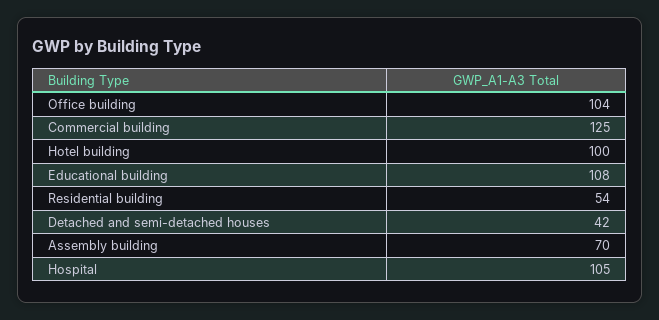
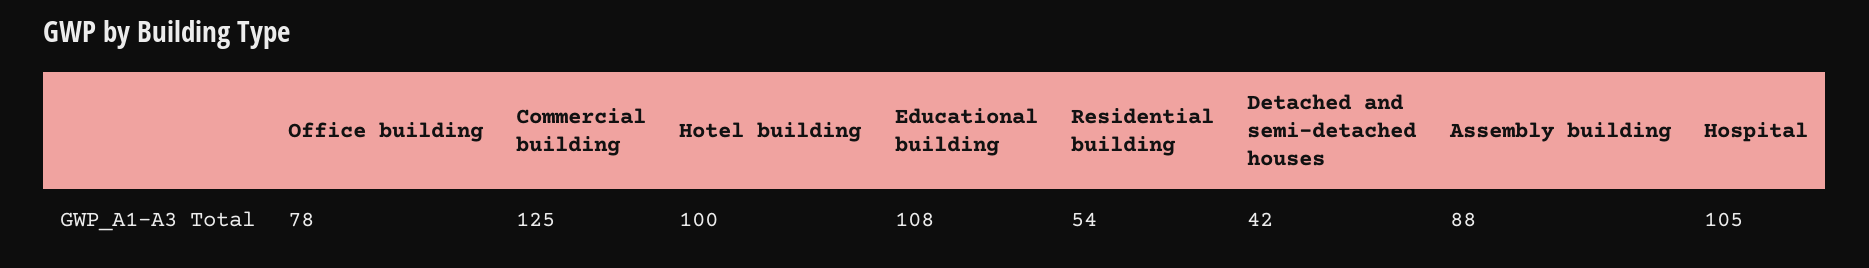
Office building: 104 -> 78
Assembly building: 70 -> 88

